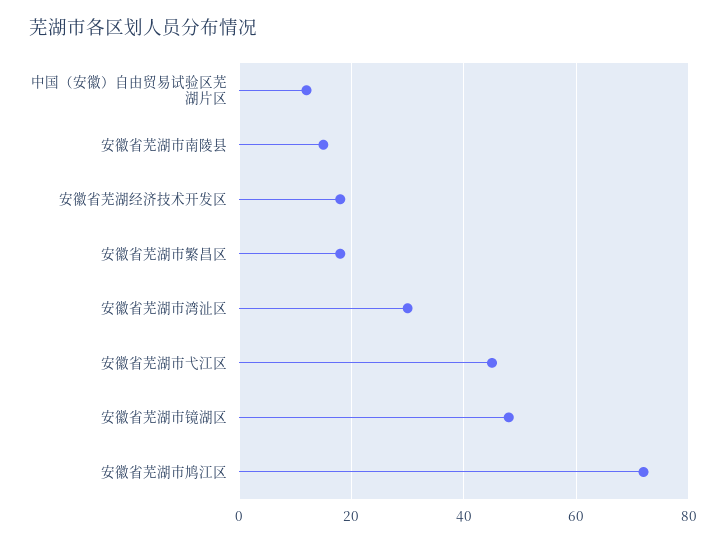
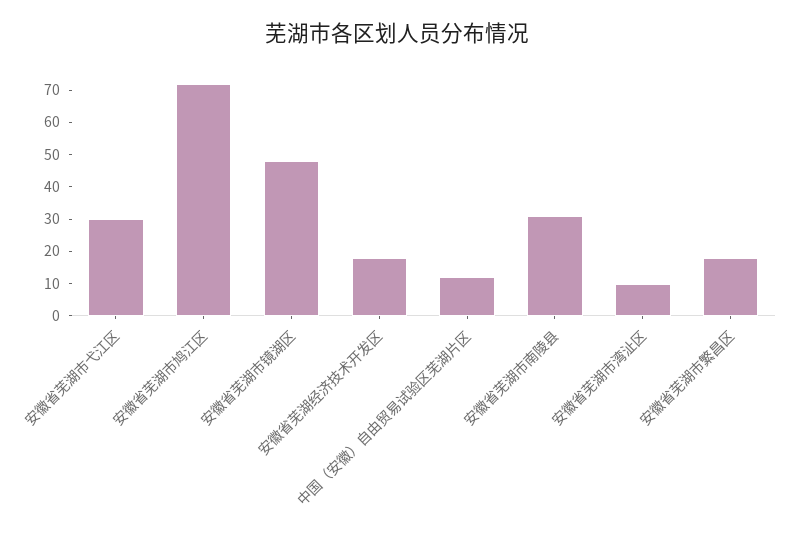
安徽省芜湖市南陵县: 15 -> 30
安徽省芜湖市湾沚区: 30 -> 10
安徽省芜湖市弋江区: 45 -> 30

